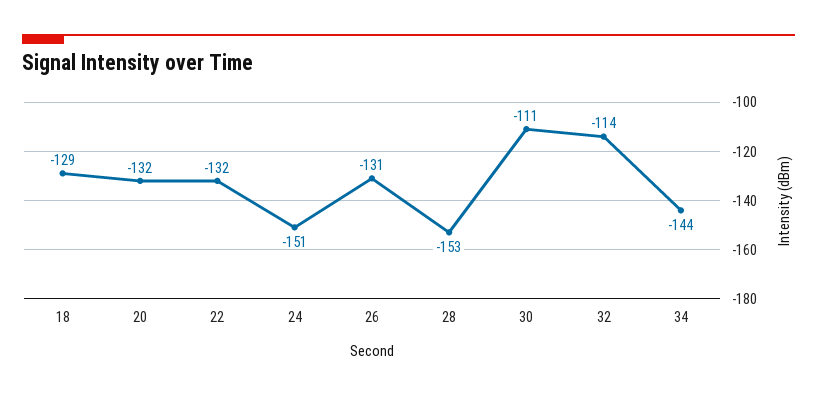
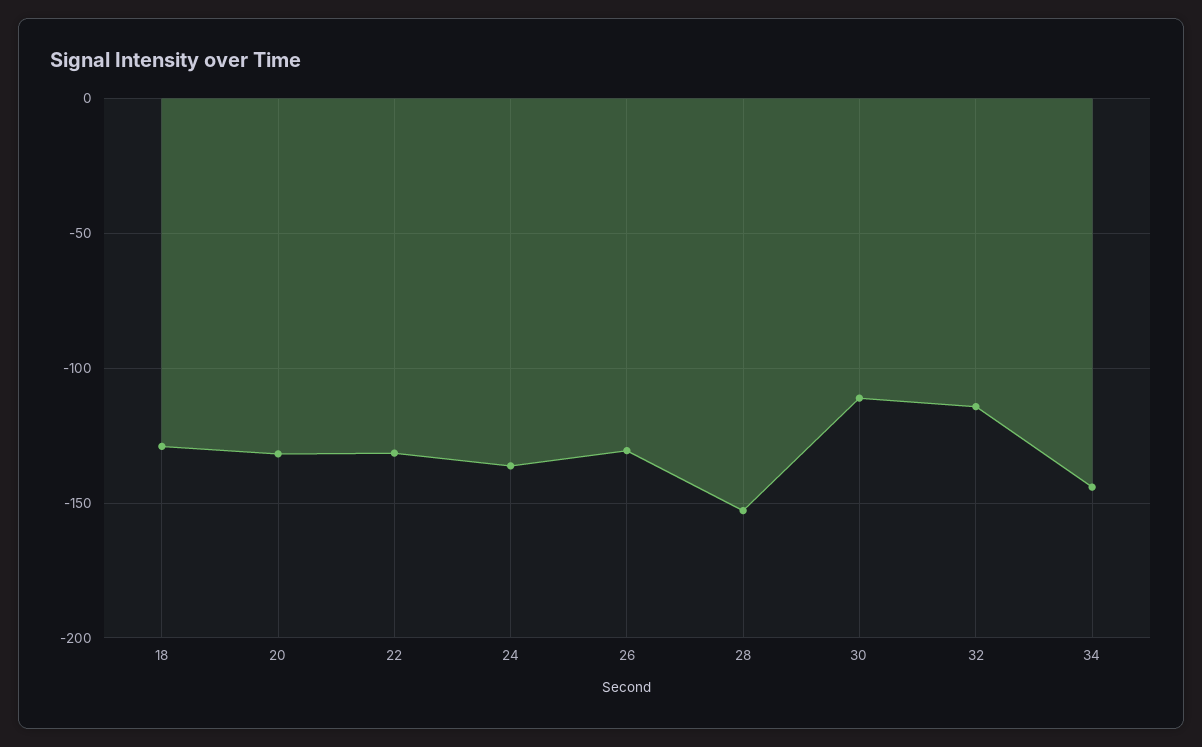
24: -151 -> -135

